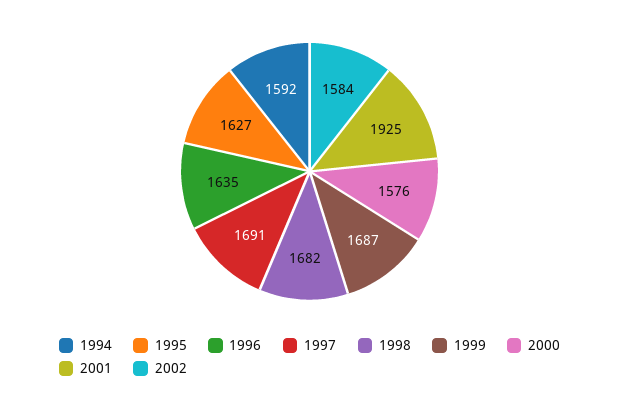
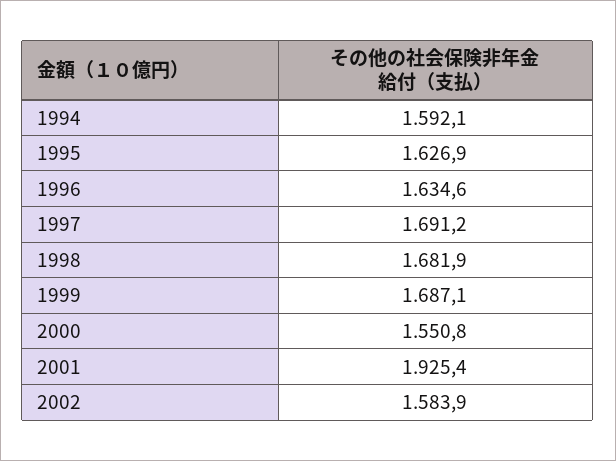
2000: 1576 -> 1550.8

